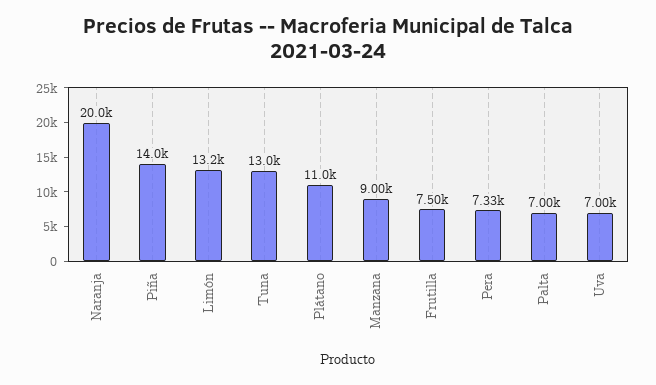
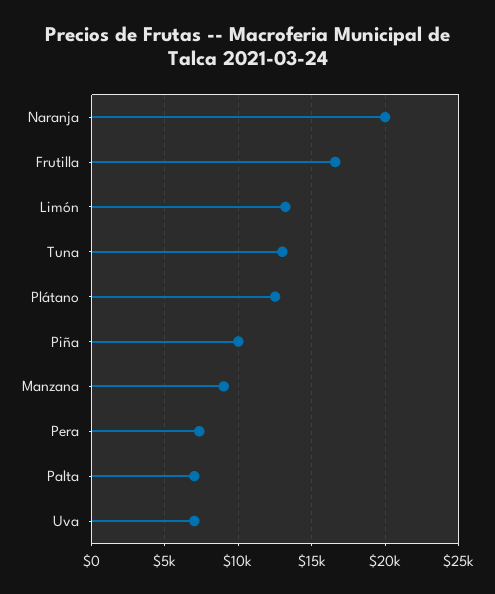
Piña: 14000 -> 10000
Plátano: 11000 -> 12500
Frutilla: 7500 -> 16500

